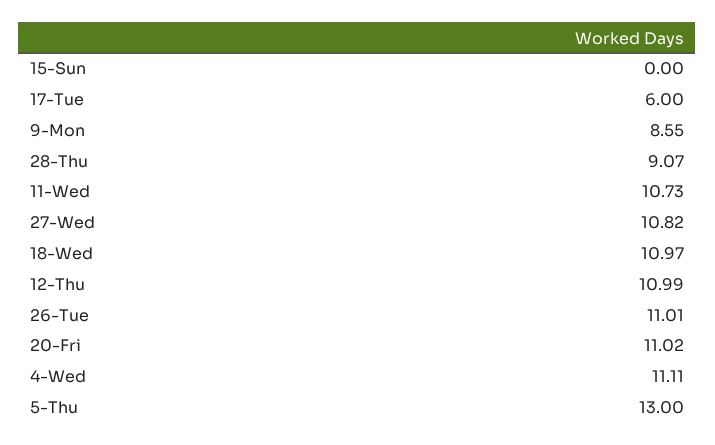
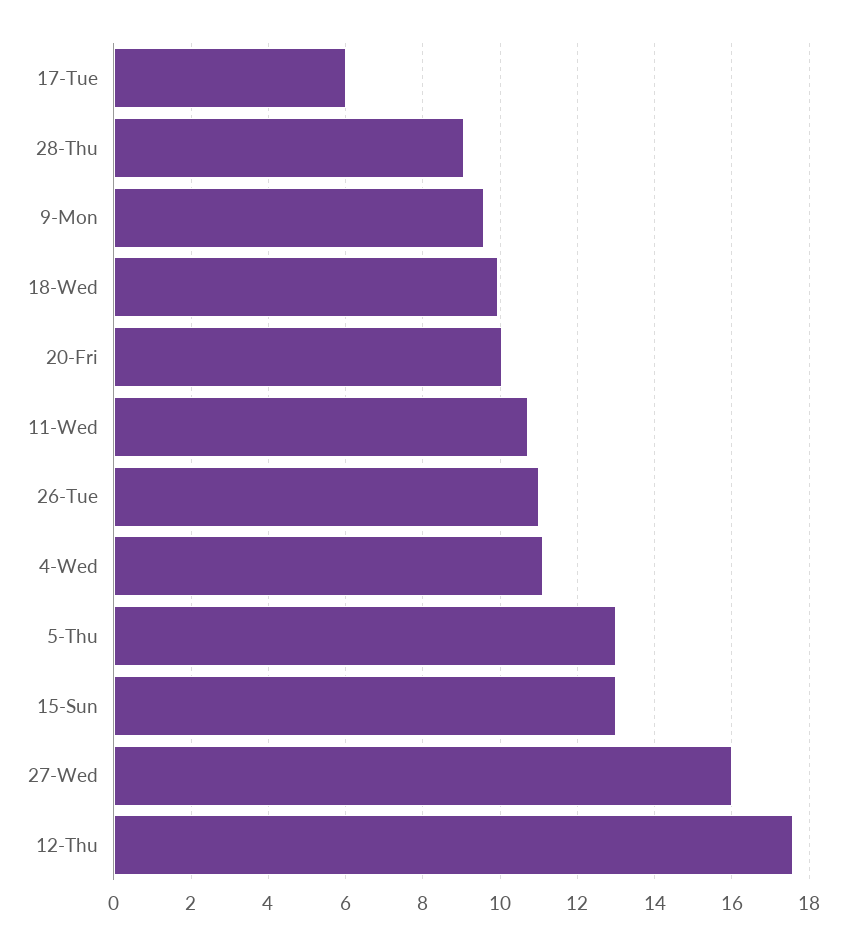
15-Sun: 0 -> 13
9-Mon: 8.55 -> 9.6
27-Wed: 10.82 -> 16
18-Wed: 10.97 -> 10
12-Thu: 10.99 -> 17.6
20-Fri: 11.02 -> 10

